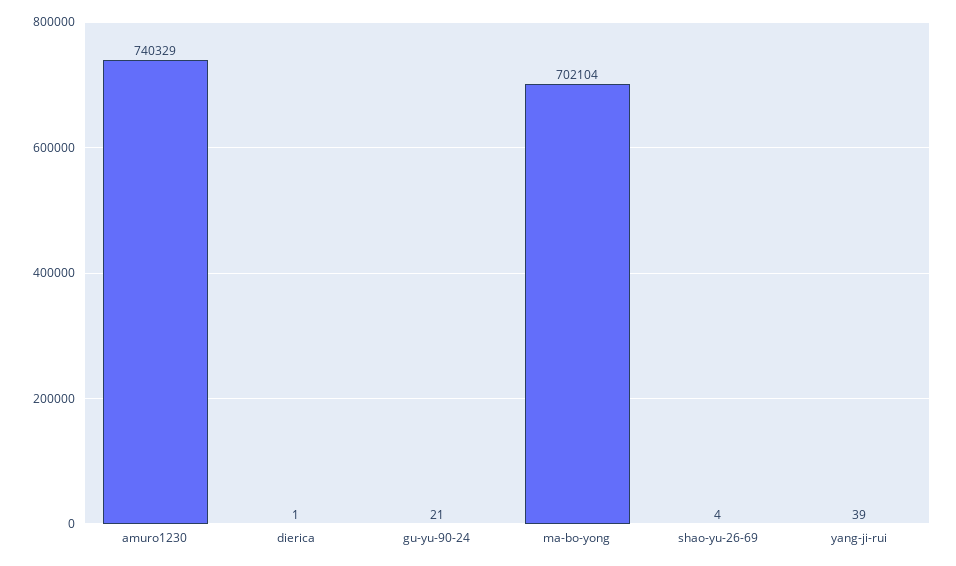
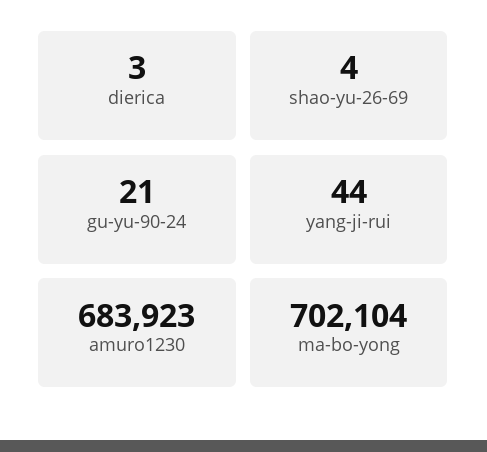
amuro1230: 740329 -> 683923
dierica: 1 -> 3
yang-ji-rui: 39 -> 44

